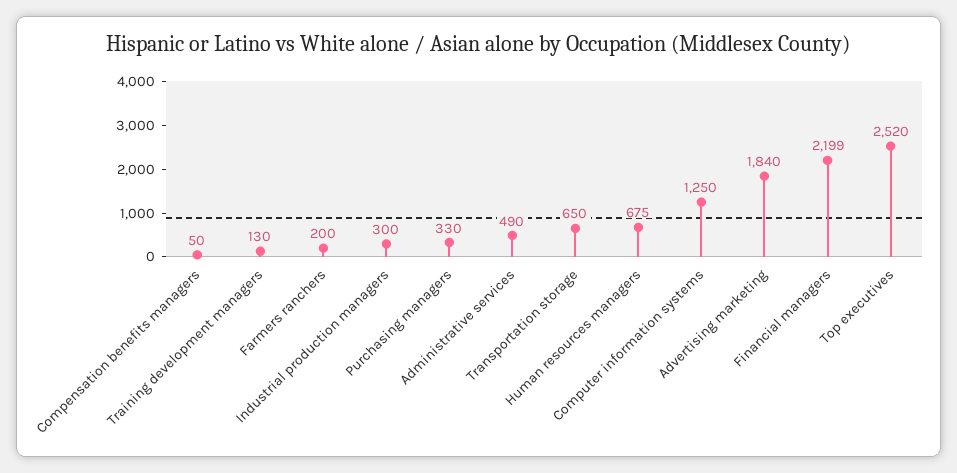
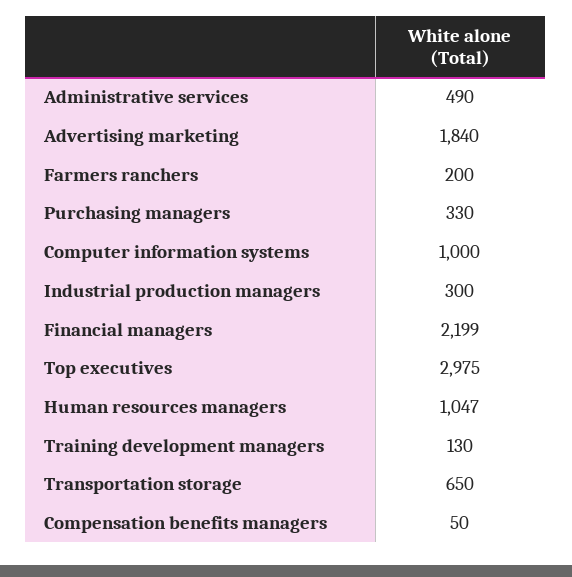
Human resources managers: 675 -> 1047
Computer information systems: 1250 -> 1000
Top executives: 2520 -> 2975

